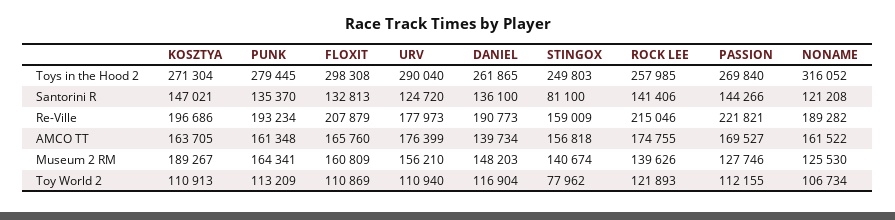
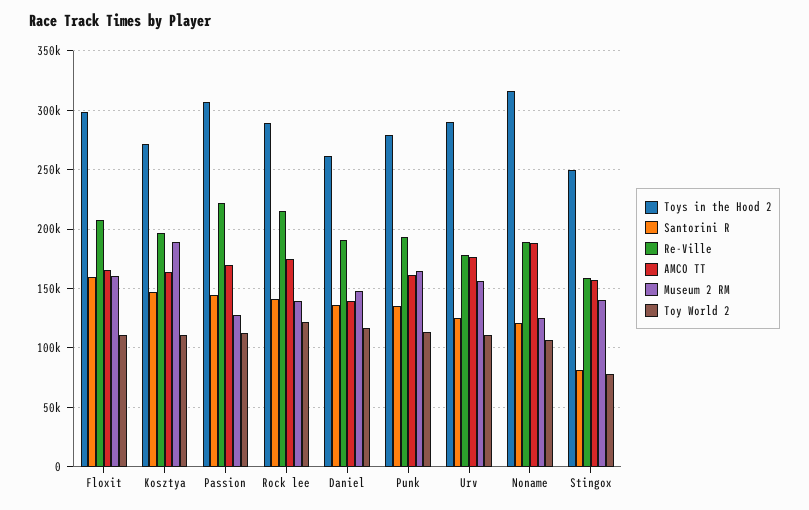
Toys in the Hood 2, ROCK LEE: 257985 -> 290000
Toys in the Hood 2, PASSION: 269840 -> 310000
Santorini R, FLOXIT: 132813 -> 160000
AMCO TT, NONAME: 161522 -> 190000

